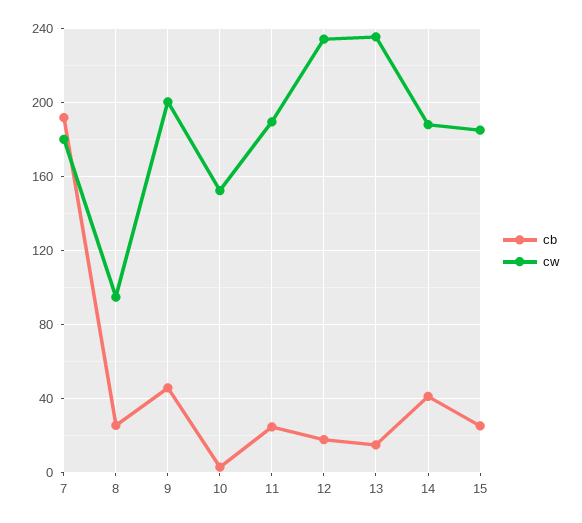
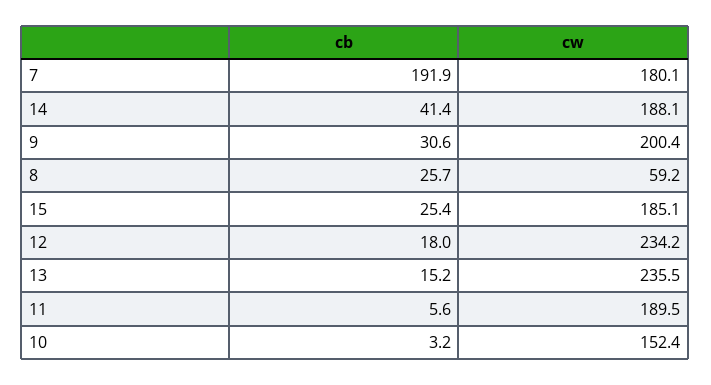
cw, 8: 95 -> 59.2
cb, 9: 45 -> 30.6
cb, 11: 25 -> 5.6

